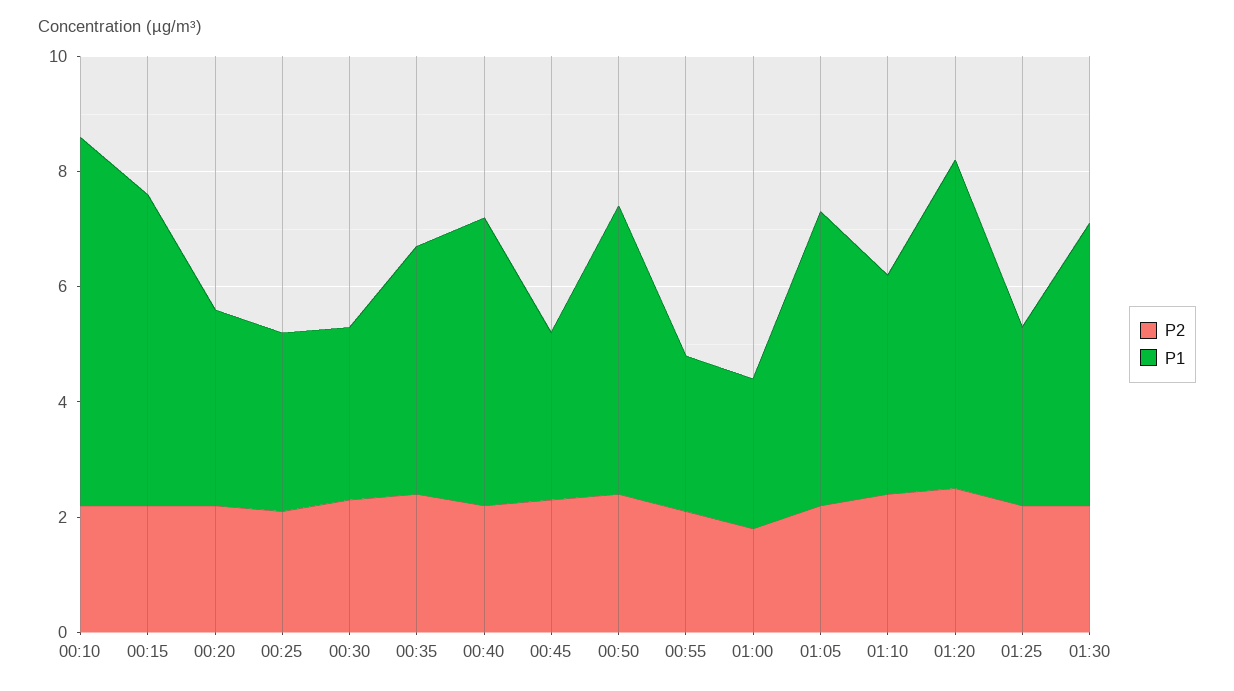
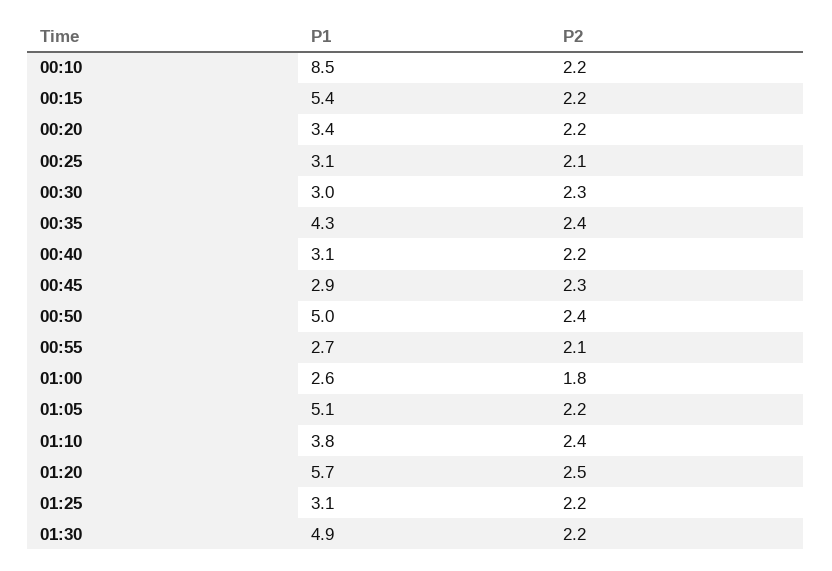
P1, 00:10: 6.5 -> 8.5
P1, 00:40: 5 -> 3.1

